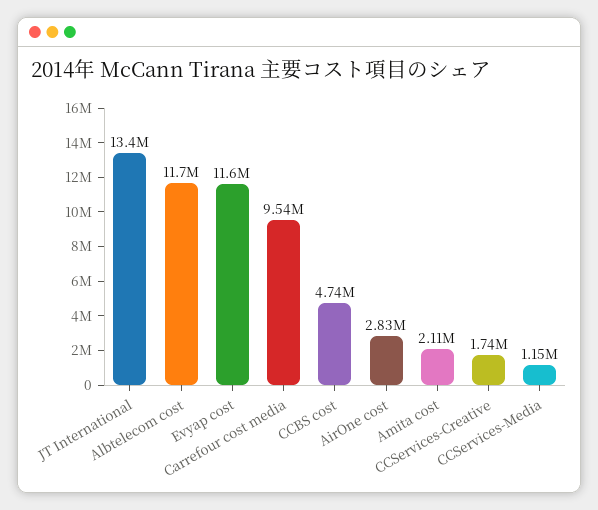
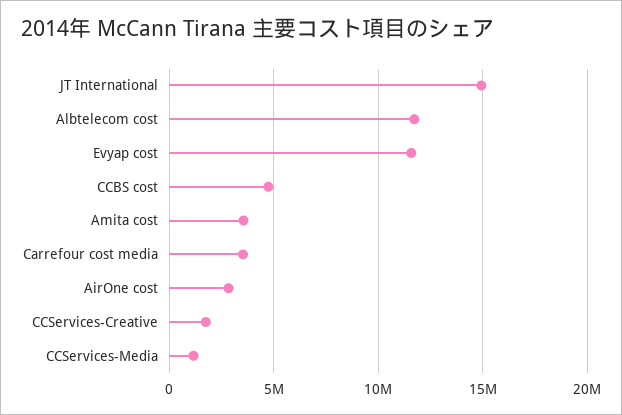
JT International: 13400000 -> 15000000
Carrefour cost media: 9540000 -> 3500000
Amita cost: 2110000 -> 3500000

